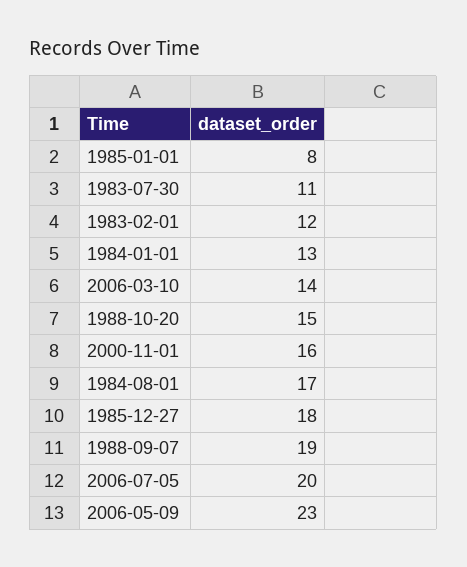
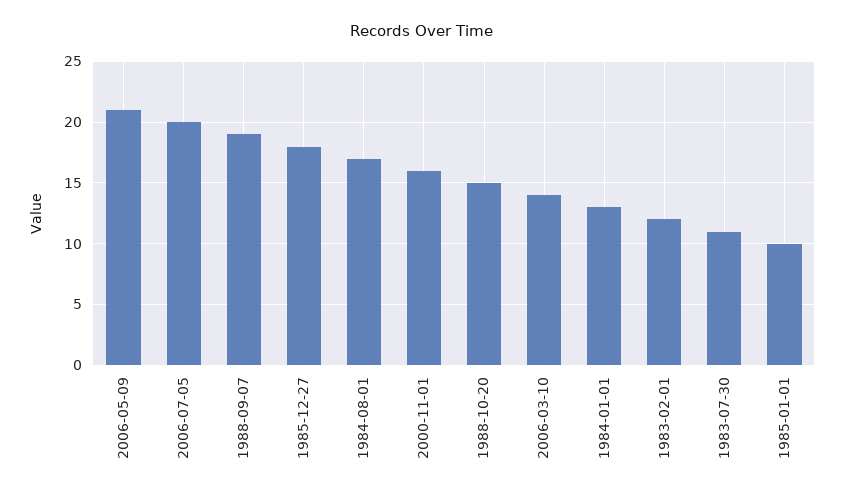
1985-01-01: 8 -> 10
2006-05-09: 23 -> 21

